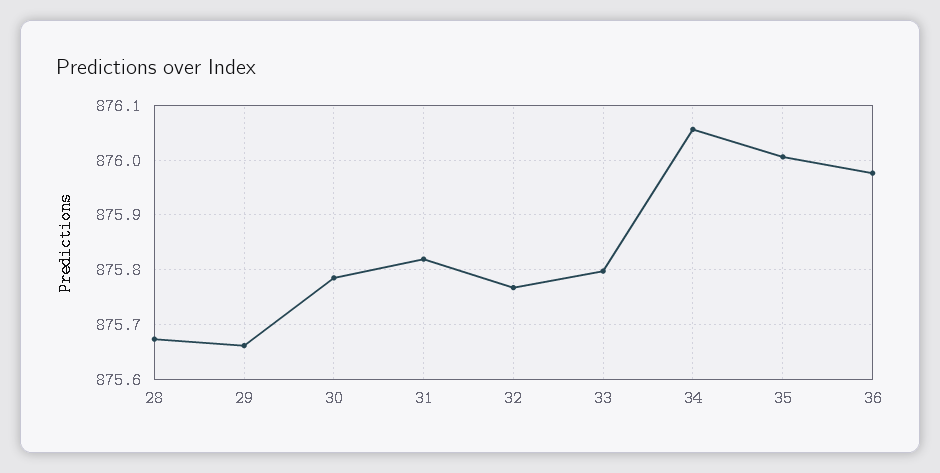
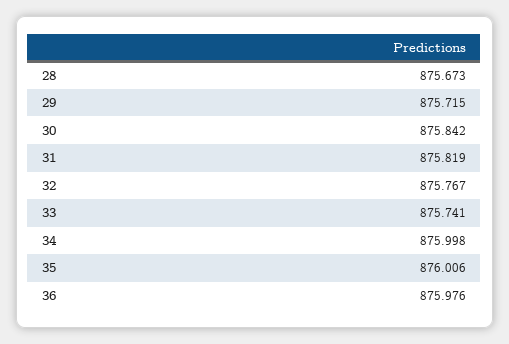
29: 875.66 -> 875.715
30: 875.78 -> 875.842
33: 875.8 -> 875.741
34: 876.06 -> 875.998

